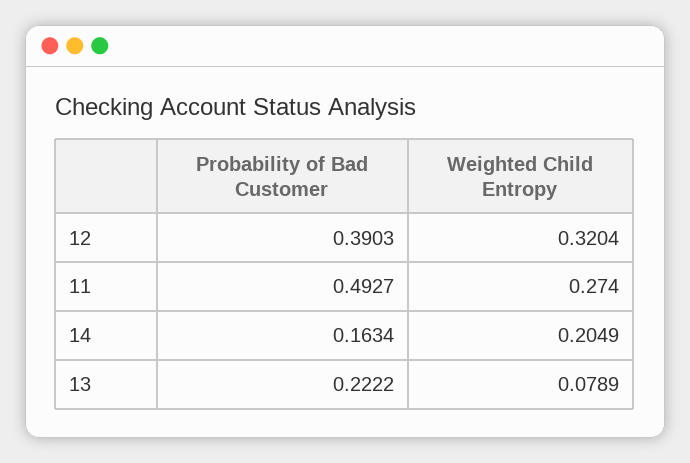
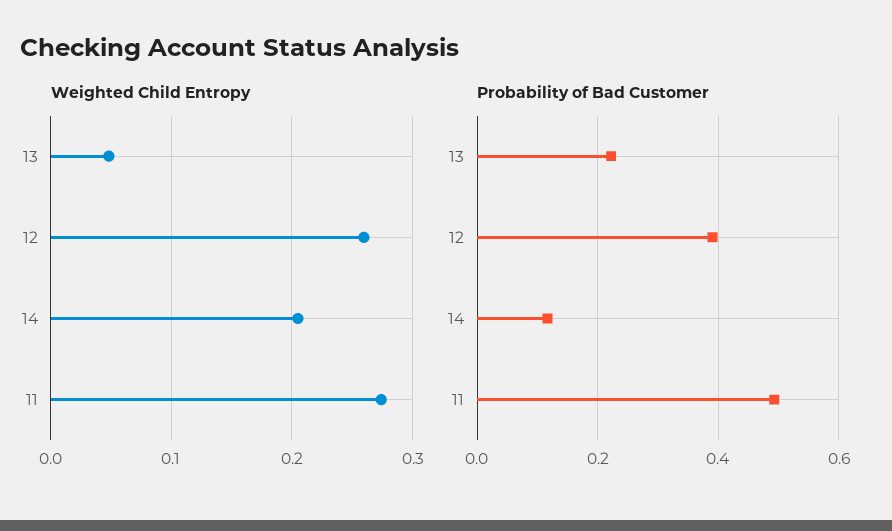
Weighted Child Entropy, 12: 0.3204 -> 0.26
Probability of Bad Customer, 14: 0.1634 -> 0.12
Weighted Child Entropy, 13: 0.0789 -> 0.05

